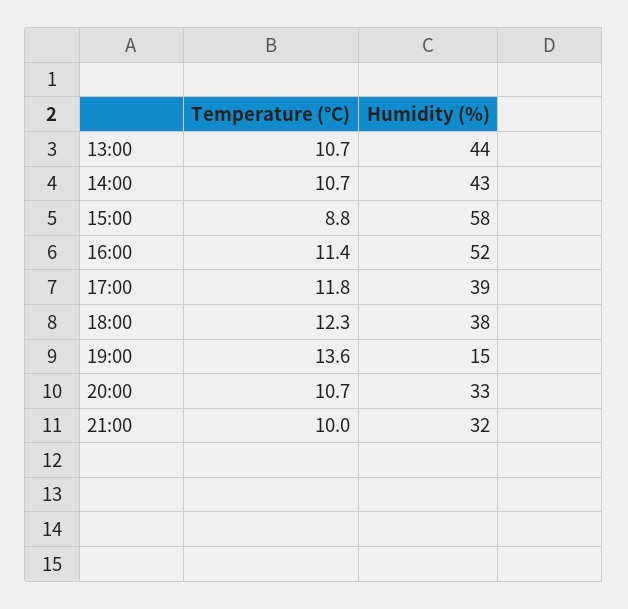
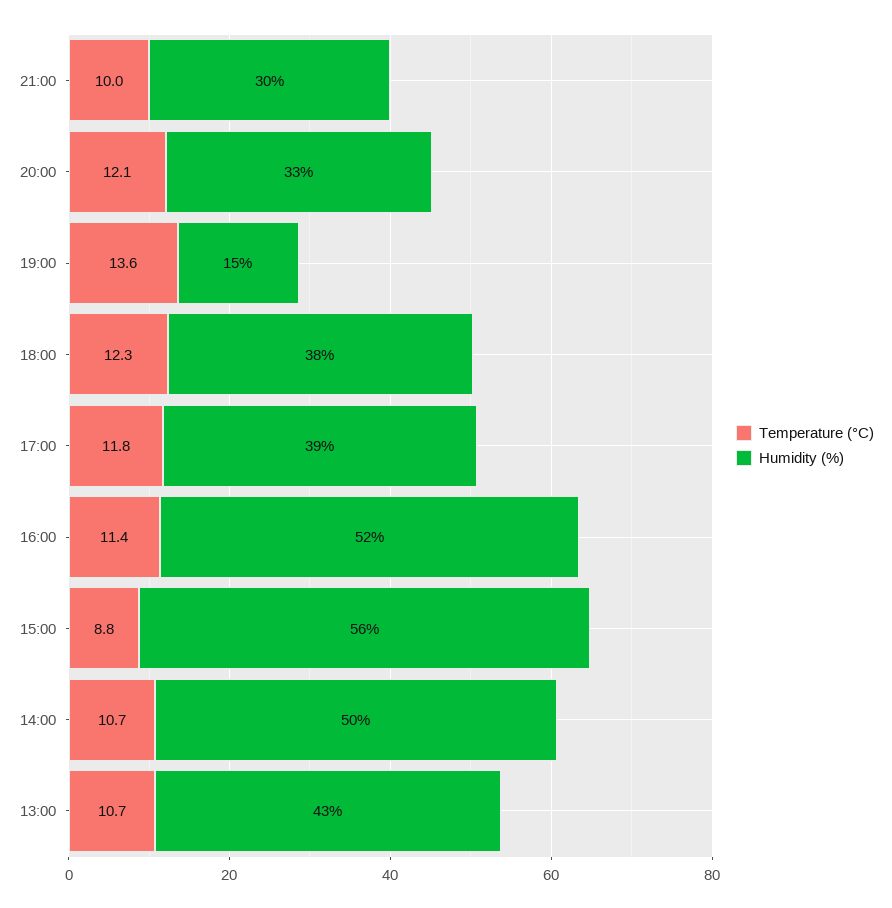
Humidity (%), 13:00: 44 -> 43
Humidity (%), 14:00: 43 -> 50
Humidity (%), 15:00: 58 -> 56
Temperature (°C), 20:00: 10.7 -> 12.1
Humidity (%), 21:00: 32 -> 30

